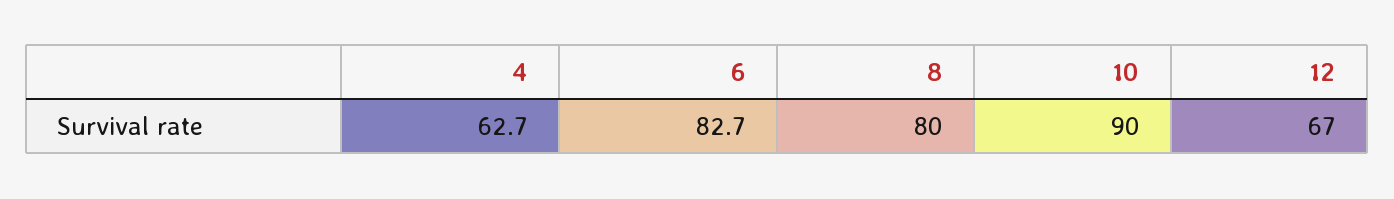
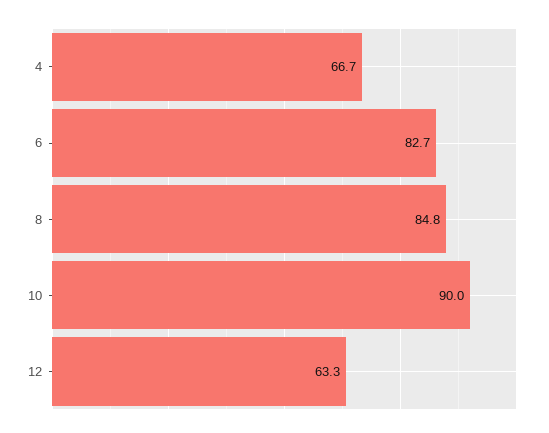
4: 62.7 -> 66.7
8: 80 -> 84.8
12: 67 -> 63.3

